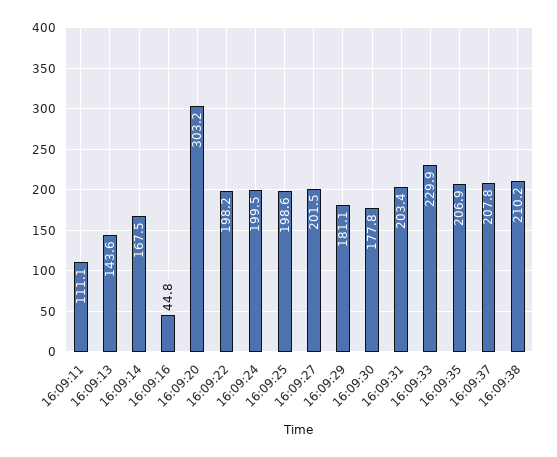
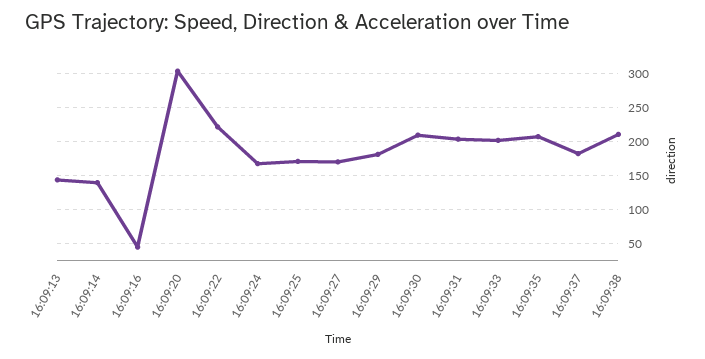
16:09:11: 111.1 -> none
16:09:14: 167.5 -> 140
16:09:22: 198.2 -> 220
16:09:24: 199.5 -> 170
16:09:25: 198.6 -> 170
16:09:27: 201.5 -> 170
16:09:30: 177.8 -> 210
16:09:33: 229.9 -> 200
16:09:37: 207.8 -> 180

